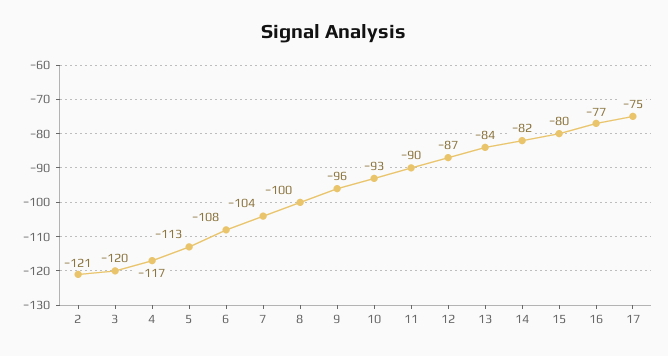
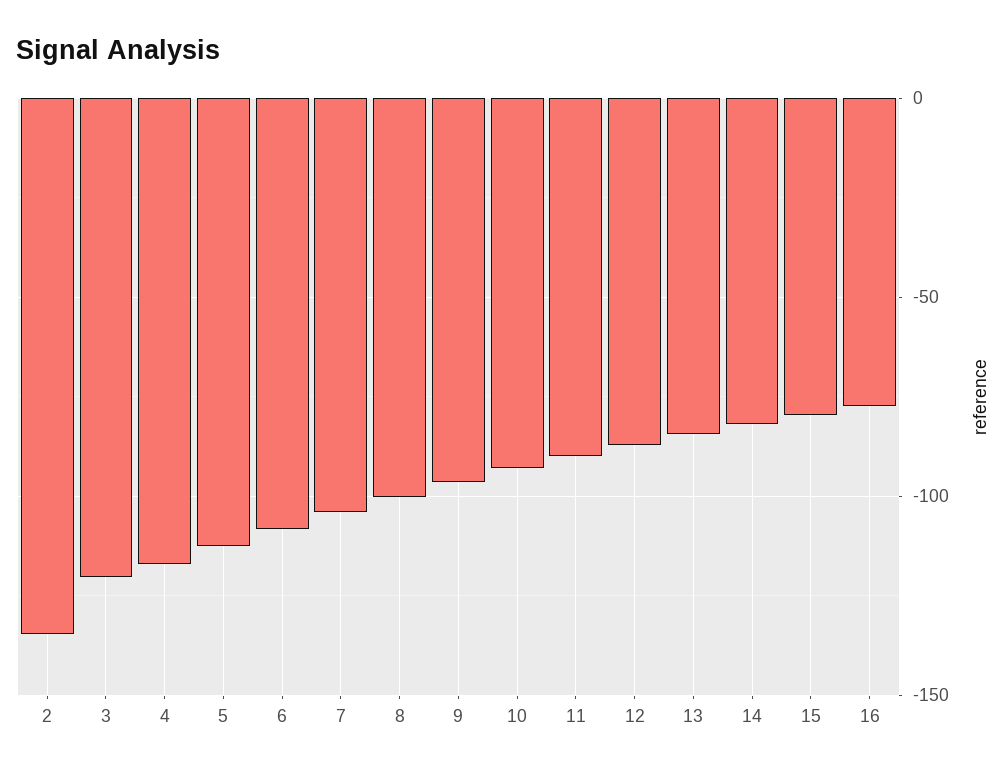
2: -121 -> -135
17: -75 -> none

